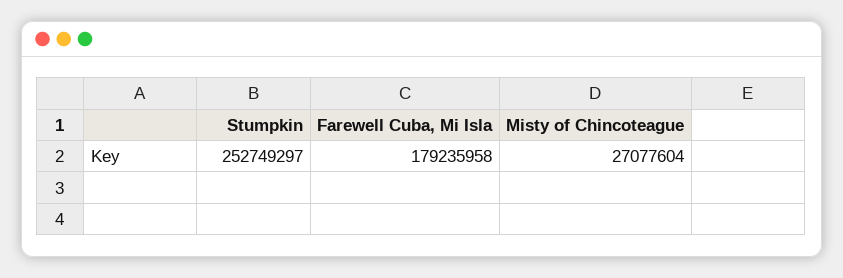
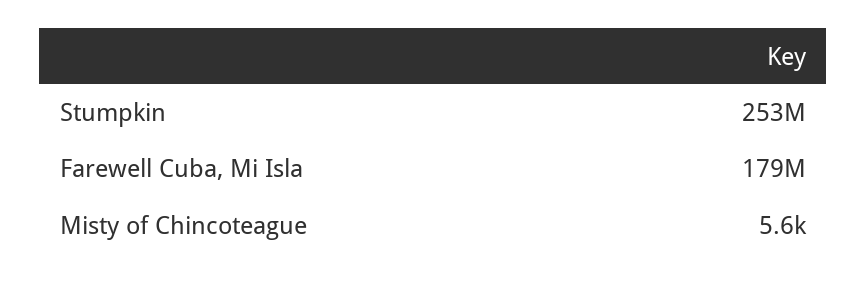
Misty of Chincoteague: 27077604 -> 5600

